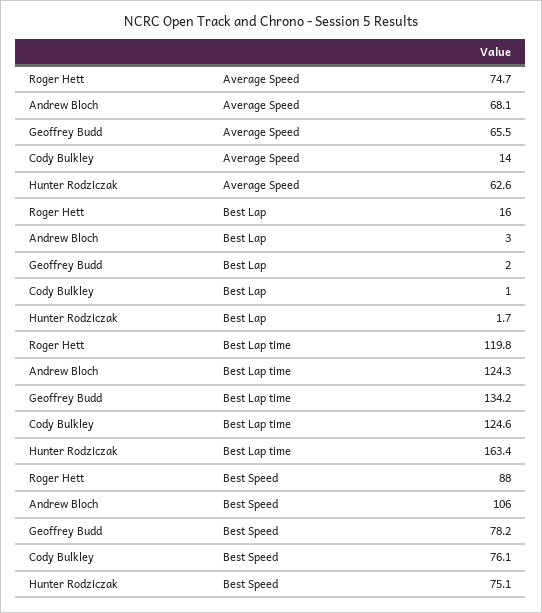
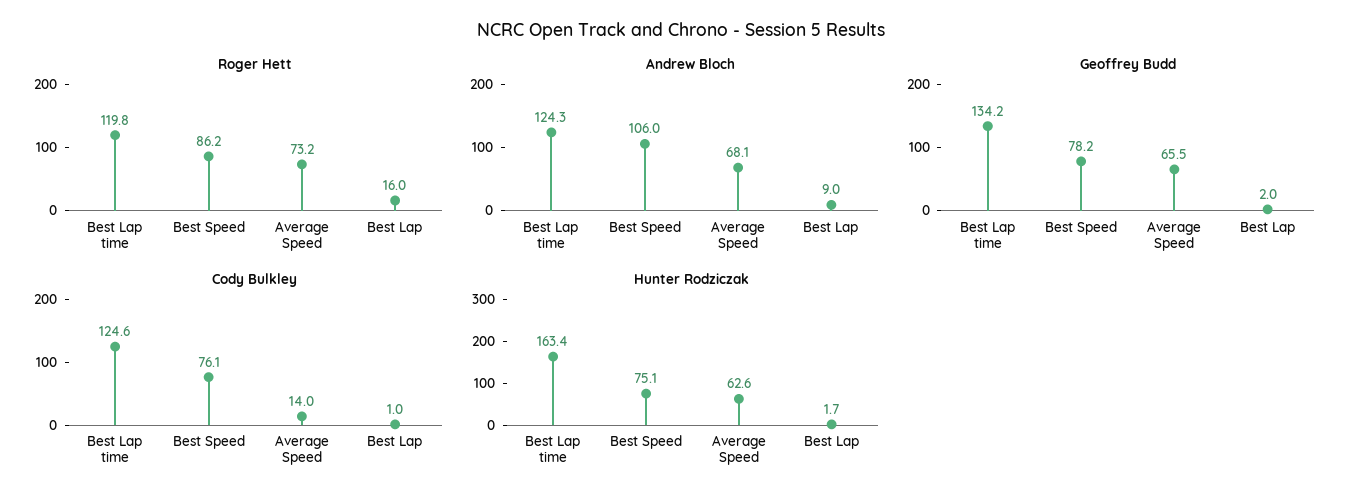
Roger Hett, Average Speed: 74.7 -> 73.2
Andrew Bloch, Best Lap: 3 -> 9
Roger Hett, Best Speed: 88 -> 86.2

